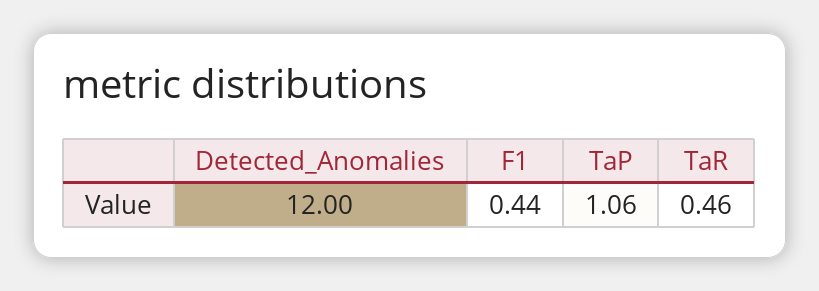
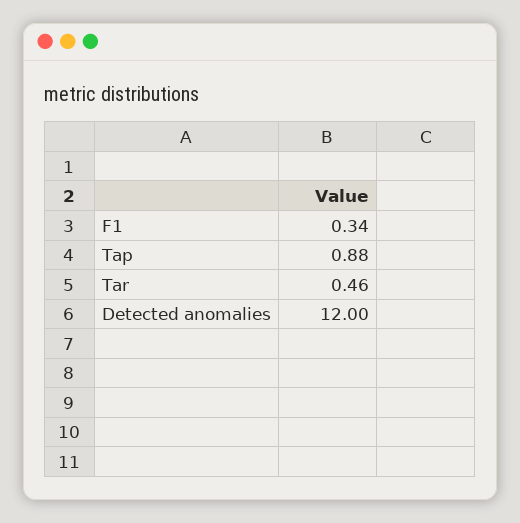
F1: 0.44 -> 0.34
TaP: 1.06 -> 0.88

